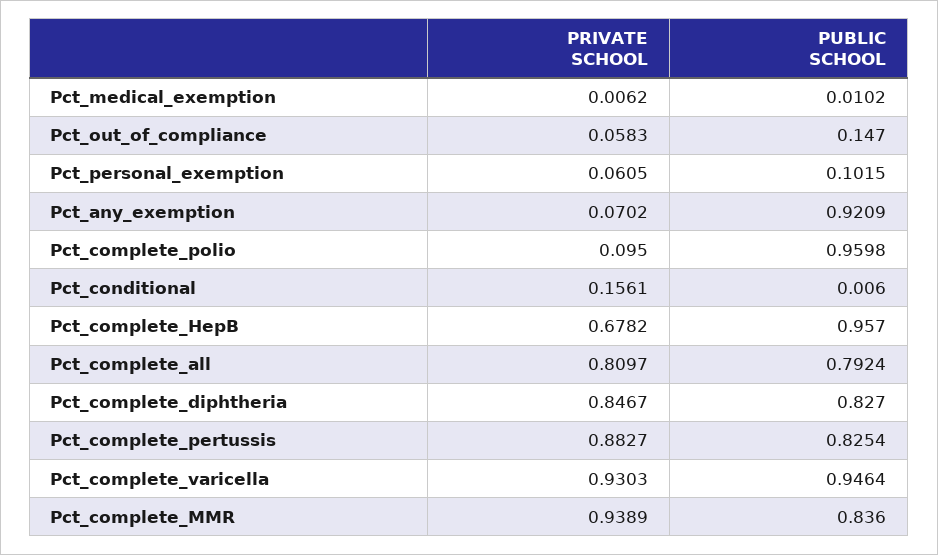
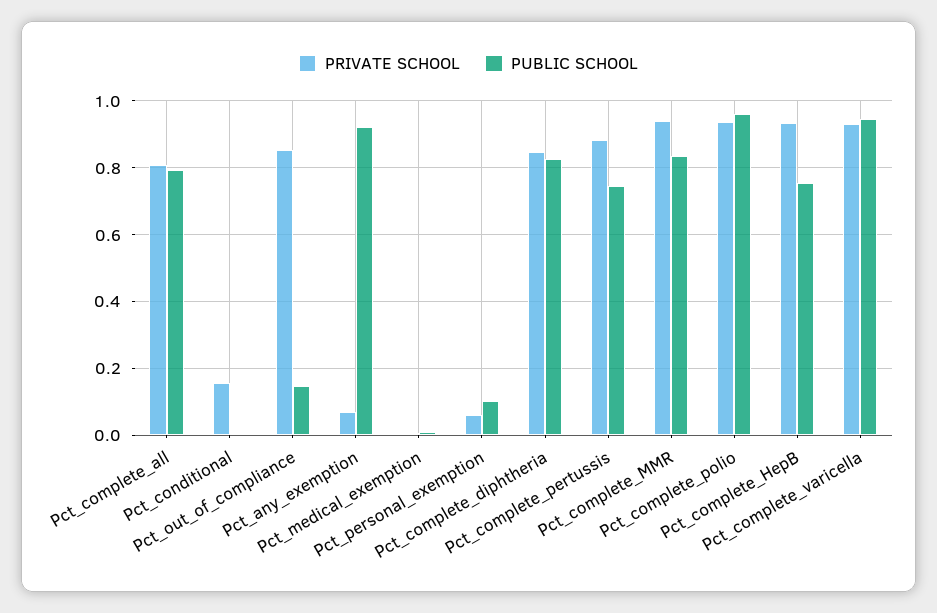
PRIVATE SCHOOL, Pct_out_of_compliance: 0.0583 -> 0.86
PRIVATE SCHOOL, Pct_complete_polio: 0.095 -> 0.94
PRIVATE SCHOOL, Pct_complete_HepB: 0.6782 -> 0.94
PUBLIC SCHOOL, Pct_complete_HepB: 0.957 -> 0.76
PUBLIC SCHOOL, Pct_complete_pertussis: 0.8254 -> 0.74

